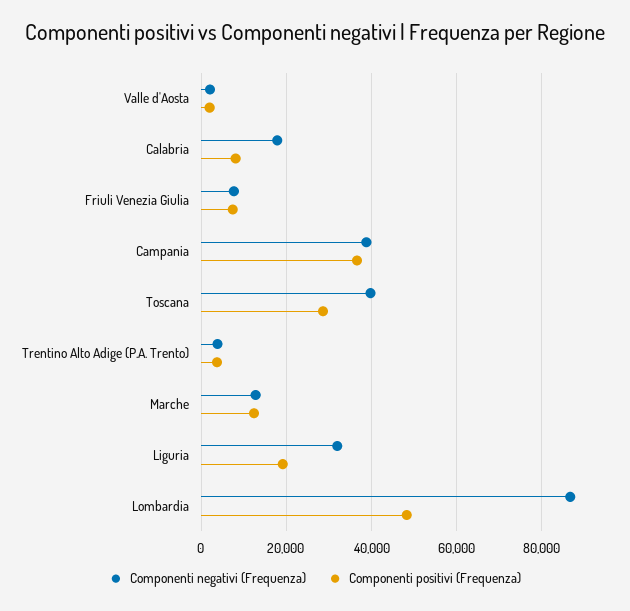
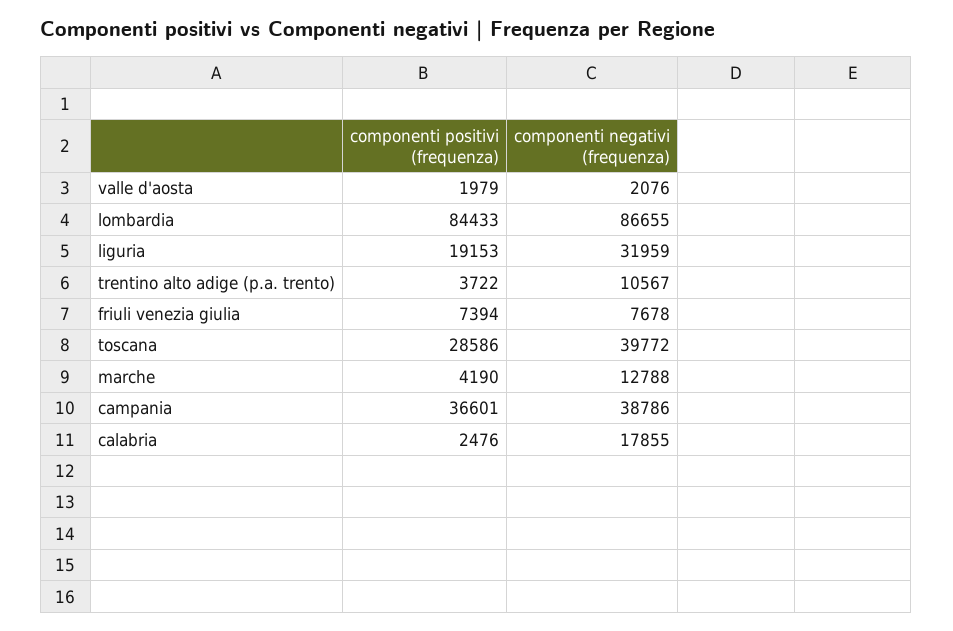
Componenti positivi (Frequenza), Calabria: 8000 -> 2476
Componenti negativi (Frequenza), Trentino Alto Adige (P.A. Trento): 4000 -> 10567
Componenti positivi (Frequenza), Marche: 12000 -> 4190
Componenti positivi (Frequenza), Lombardia: 48000 -> 84433

